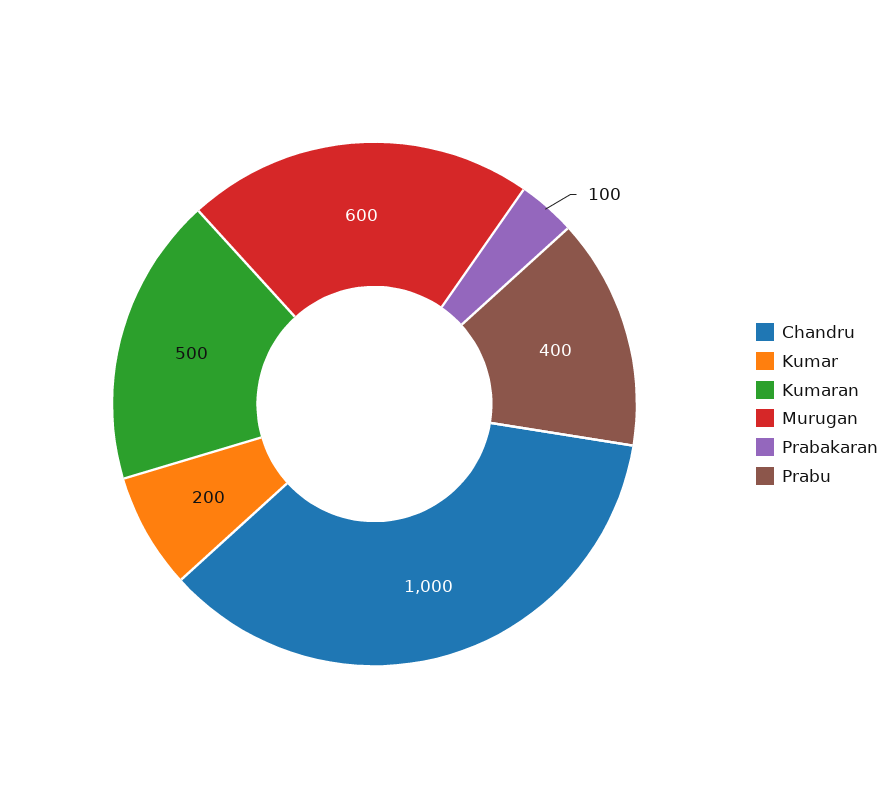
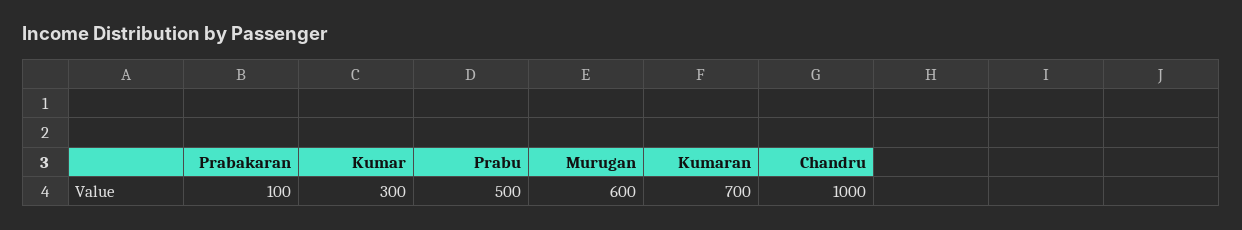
Kumar: 200 -> 300
Kumaran: 500 -> 700
Prabu: 400 -> 500

